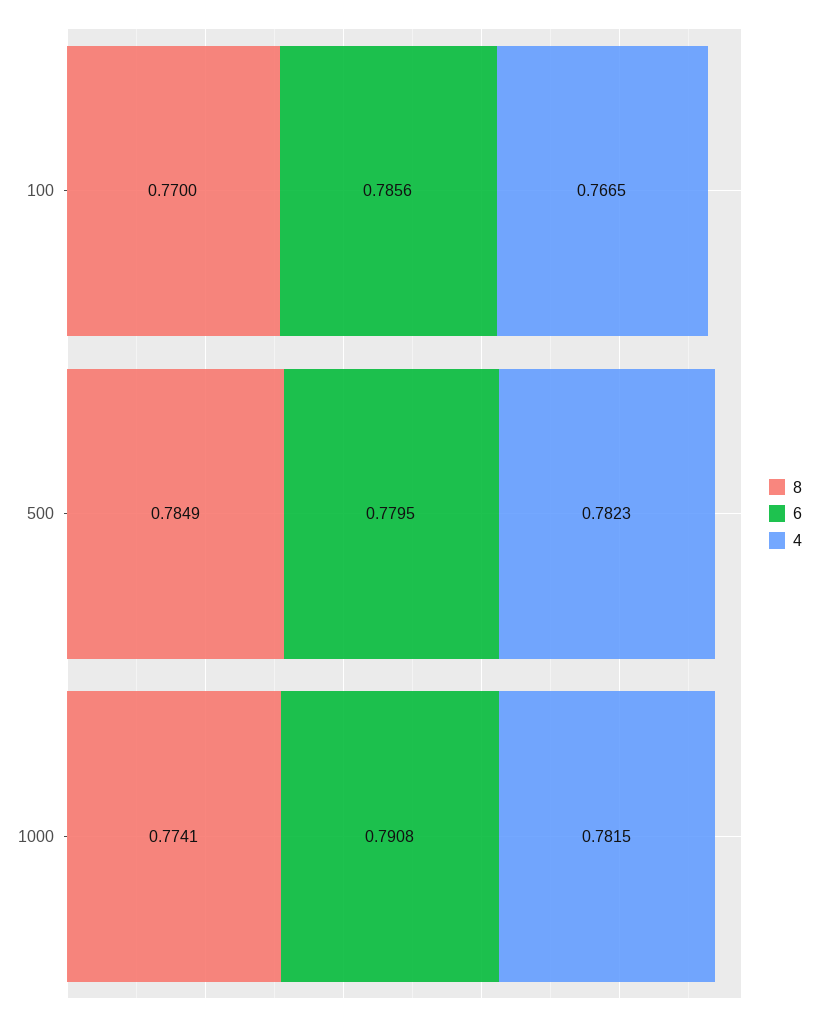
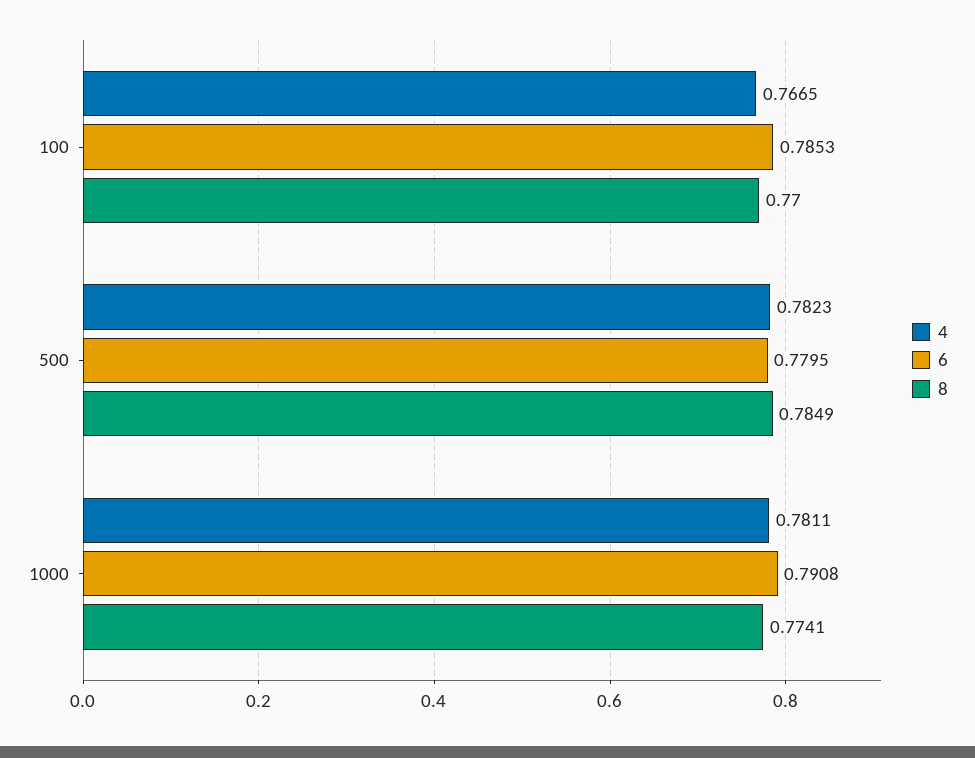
6, 100: 0.7856 -> 0.7853
4, 1000: 0.7815 -> 0.7811

